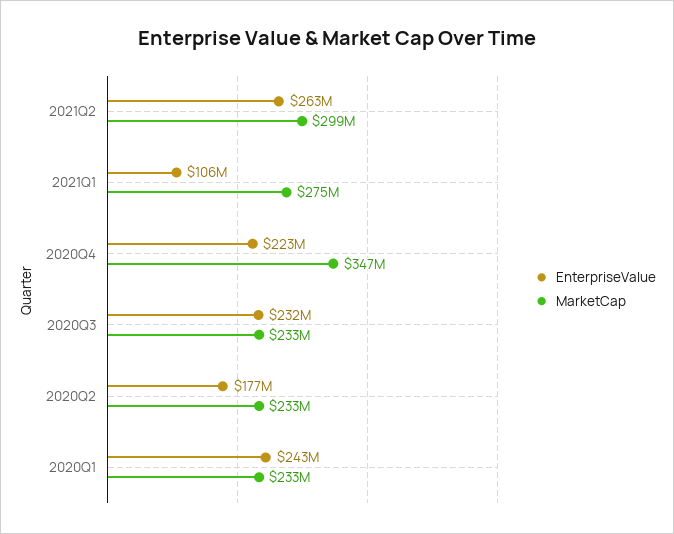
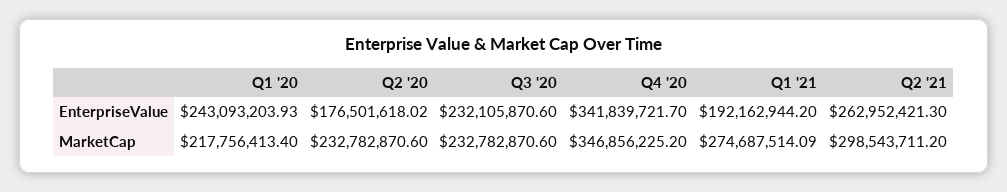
EnterpriseValue, 2021Q1: 106000000 -> 192162944.2
EnterpriseValue, 2020Q4: 223000000 -> 341839721.7
MarketCap, 2020Q1: 233000000 -> 217756413.4

